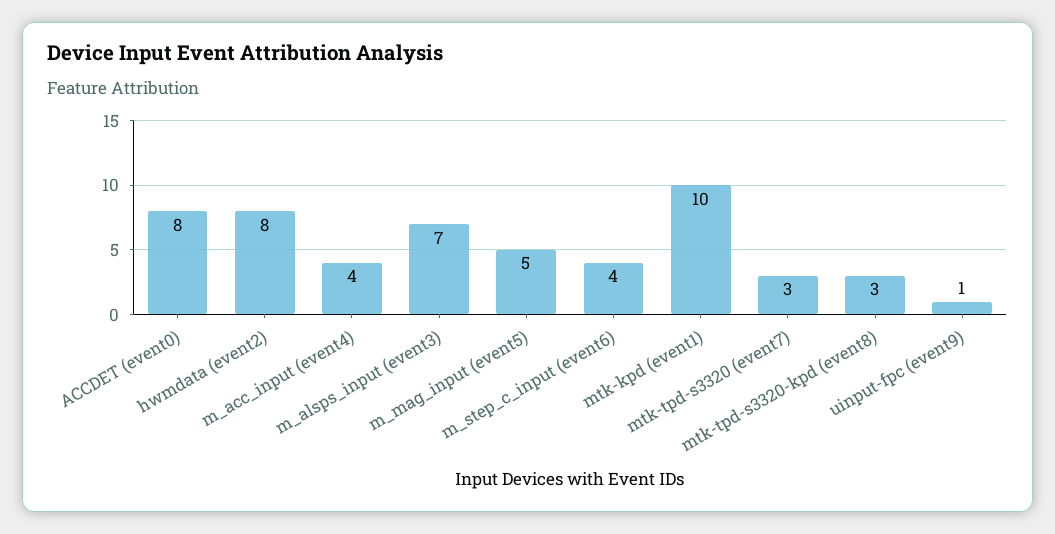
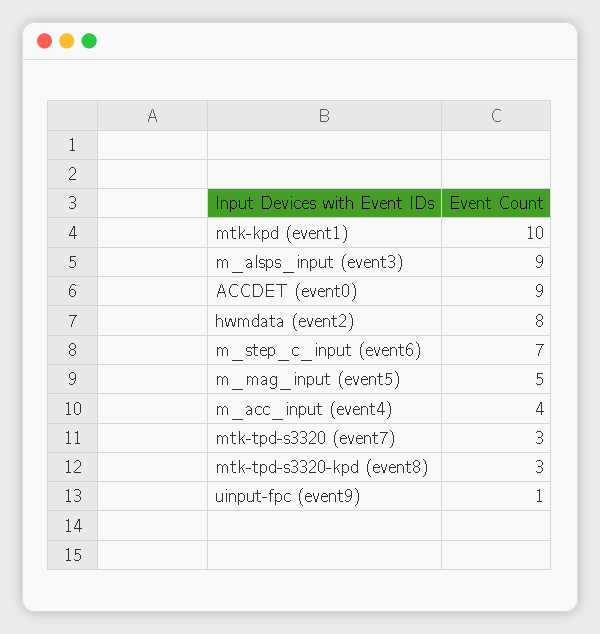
ACCDET (event0): 8 -> 9
m_alsps_input (event3): 7 -> 9
m_step_c_input (event6): 4 -> 7

